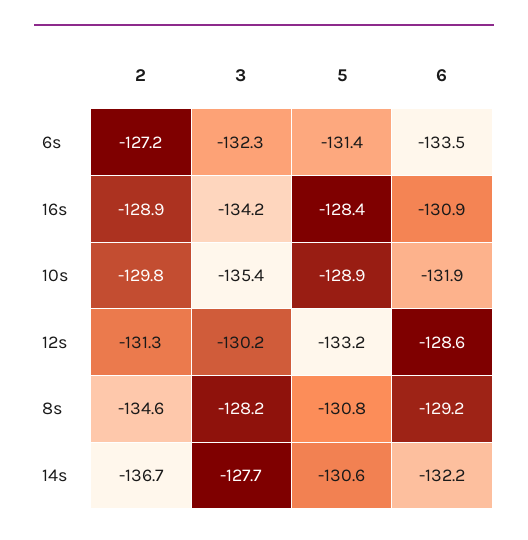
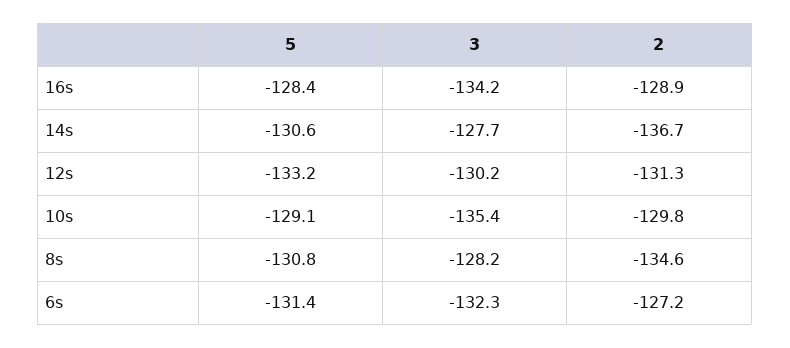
6, 6s: -133.5 -> none
6, 16s: -130.9 -> none
5, 10s: -128.9 -> -129.1
6, 10s: -131.9 -> none
6, 12s: -128.6 -> none
6, 8s: -129.2 -> none
6, 14s: -132.2 -> none

